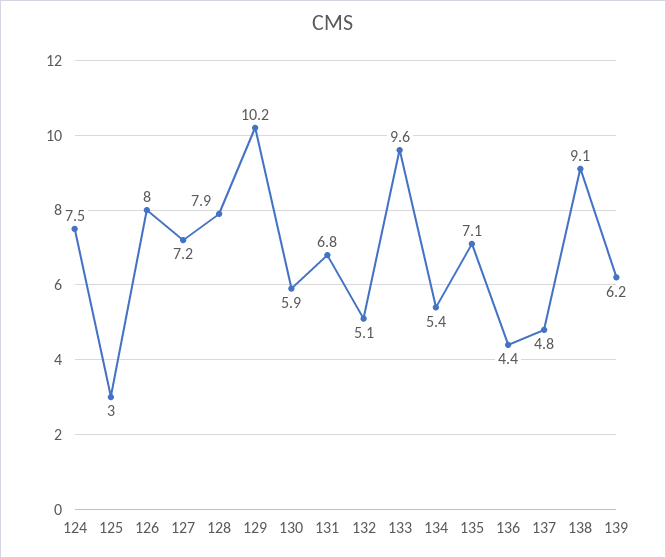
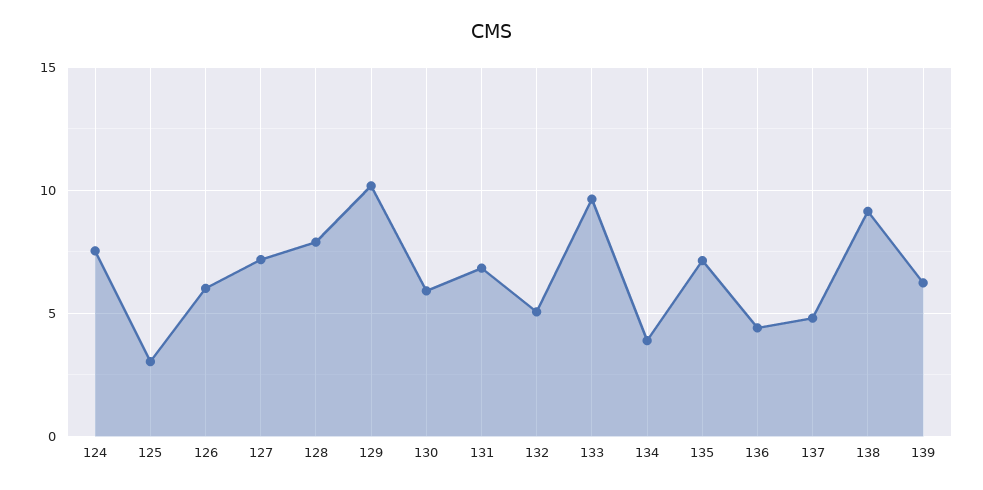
126: 8 -> 6
134: 5.4 -> 4

